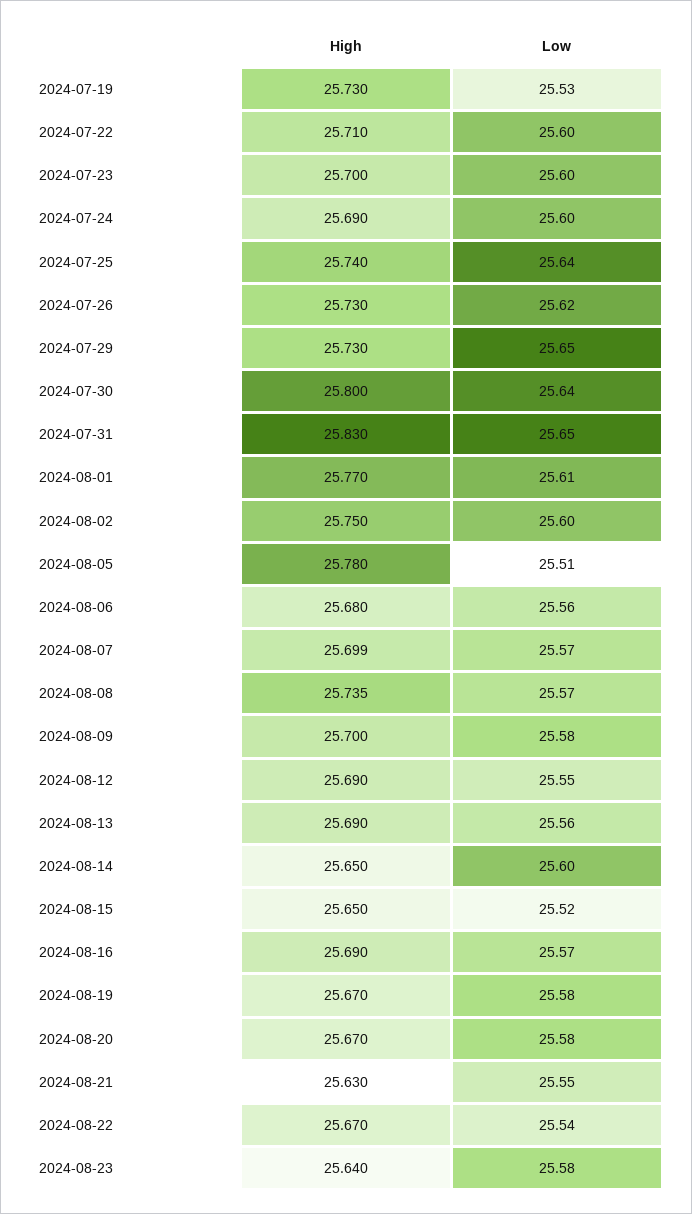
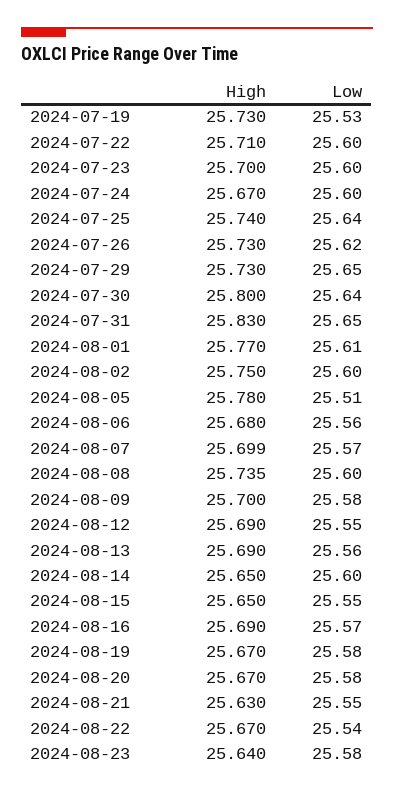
High, 2024-07-24: 25.69 -> 25.67
Low, 2024-08-08: 25.57 -> 25.6
Low, 2024-08-15: 25.52 -> 25.55

